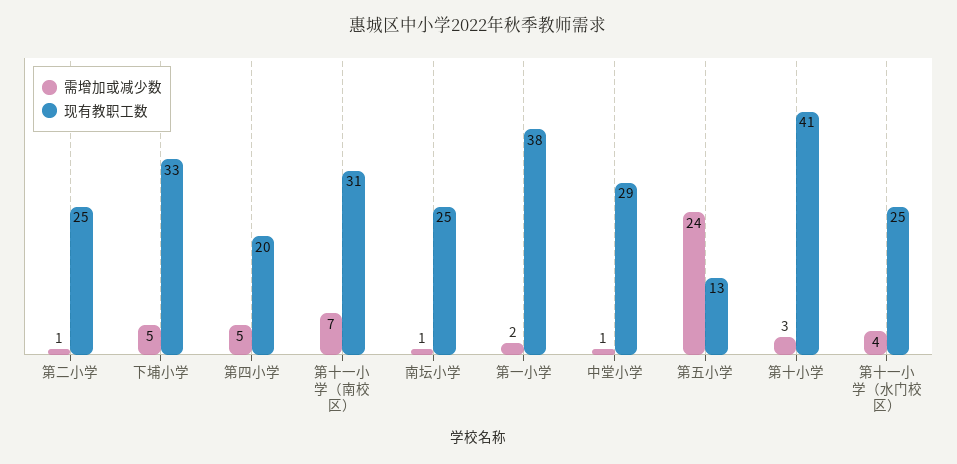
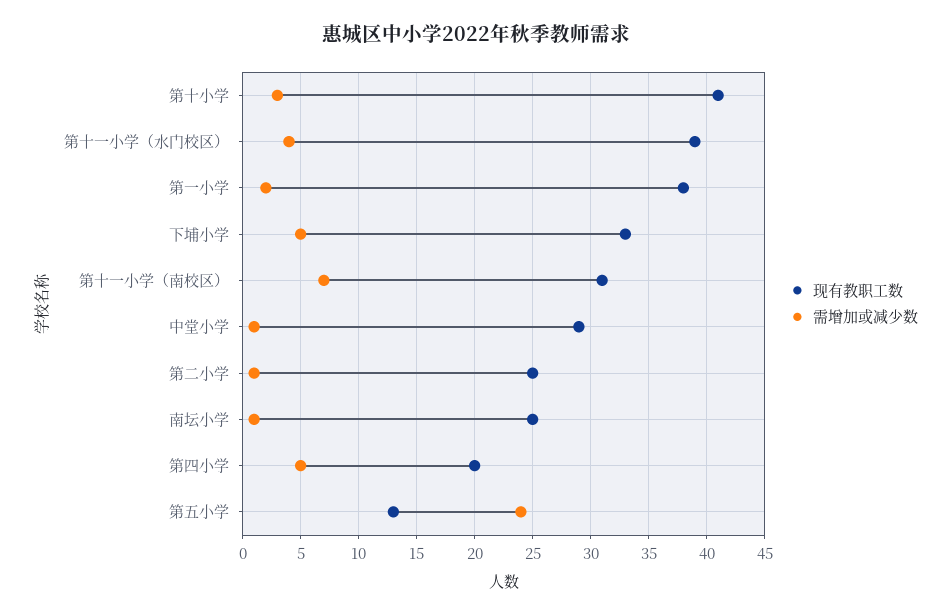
现有教职工数, 第十一小学（水门校区）: 25 -> 39

